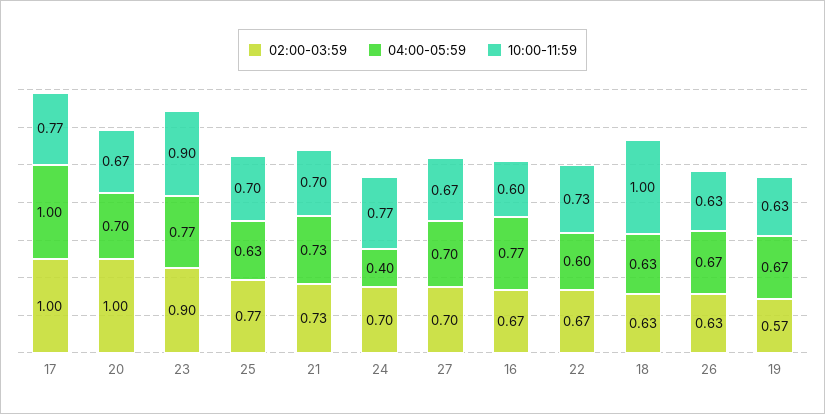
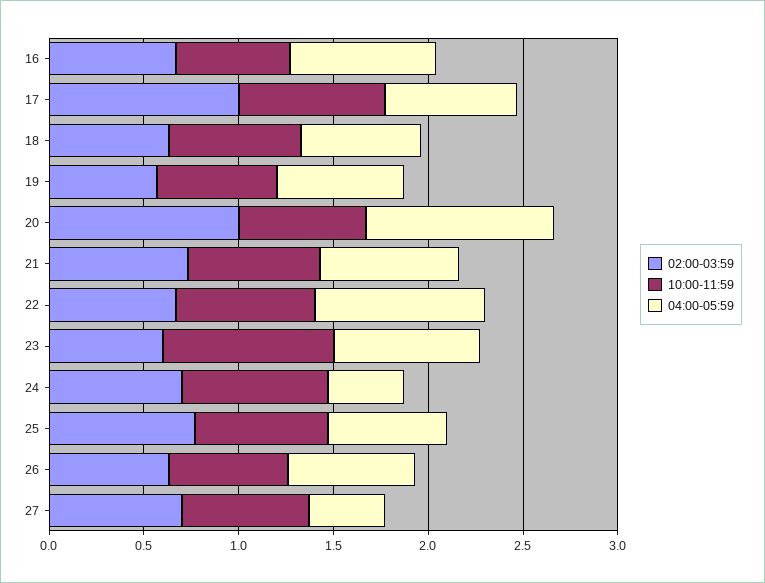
04:00-05:59, 17: 1 -> 0.7
04:00-05:59, 20: 0.7 -> 1
02:00-03:59, 23: 0.9 -> 0.6
04:00-05:59, 27: 0.7 -> 0.4
04:00-05:59, 22: 0.6 -> 0.9
10:00-11:59, 18: 1 -> 0.7

